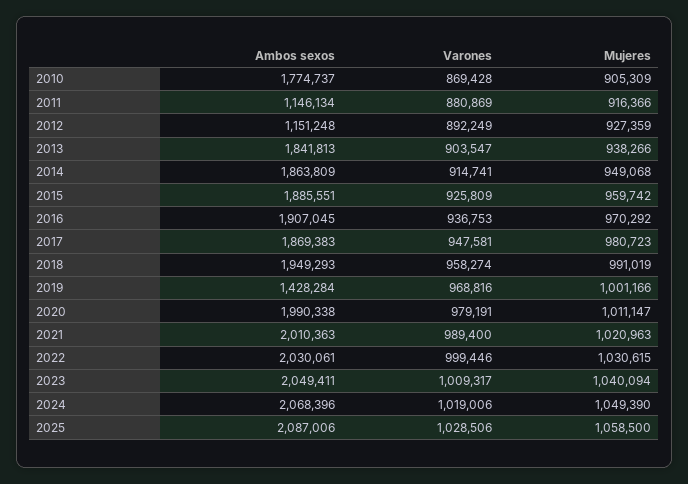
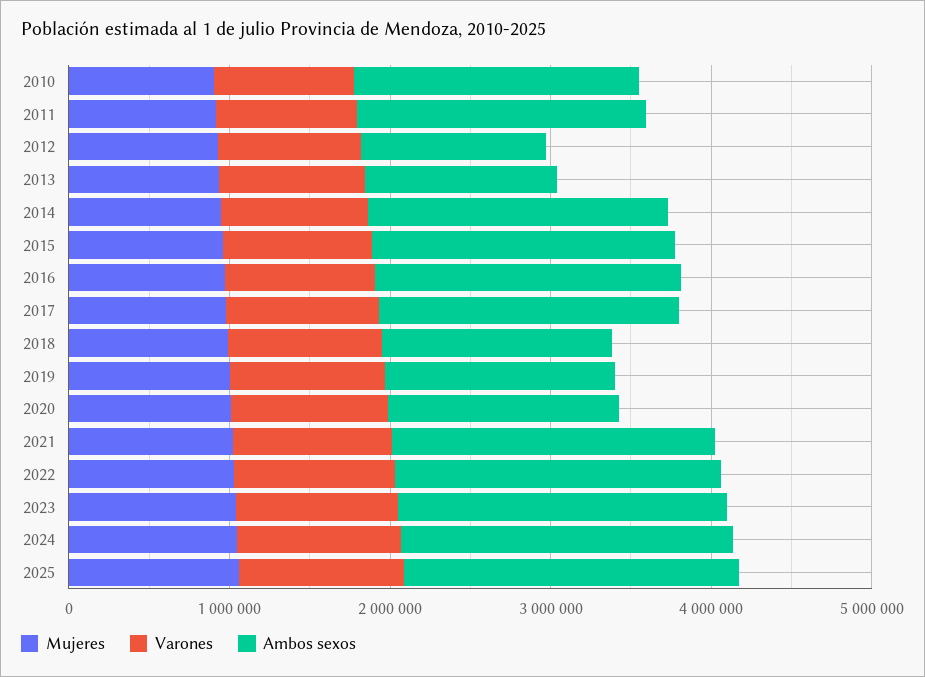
Ambos sexos, 2011: 1146134 -> 1800000
Ambos sexos, 2013: 1841813 -> 1200000
Ambos sexos, 2018: 1949293 -> 1400000
Ambos sexos, 2020: 1990338 -> 1400000

